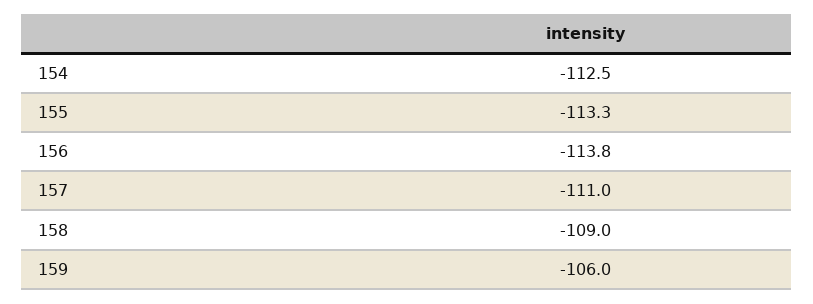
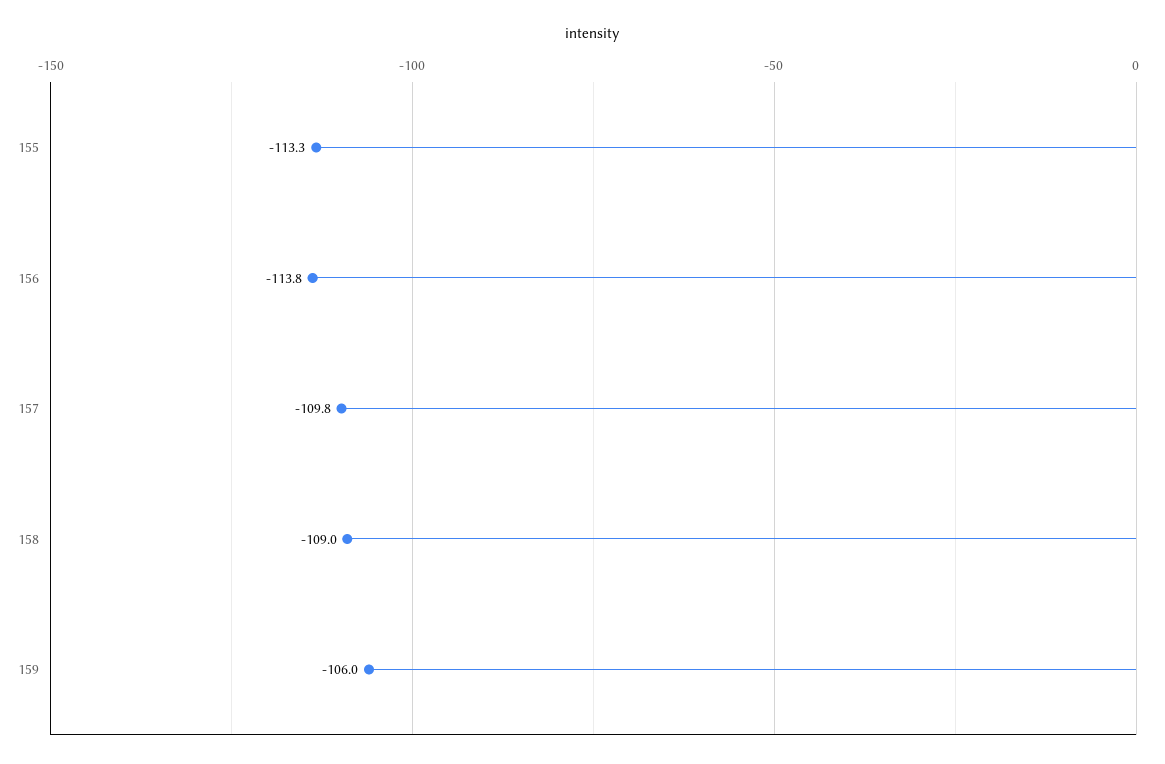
154: -112.5 -> none
157: -111 -> -109.8

